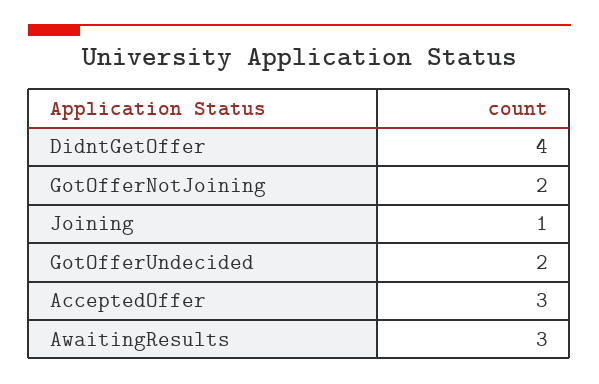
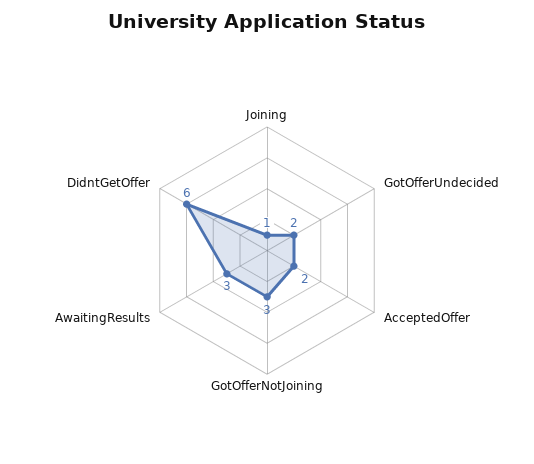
DidntGetOffer: 4 -> 6
GotOfferNotJoining: 2 -> 3
AcceptedOffer: 3 -> 2

